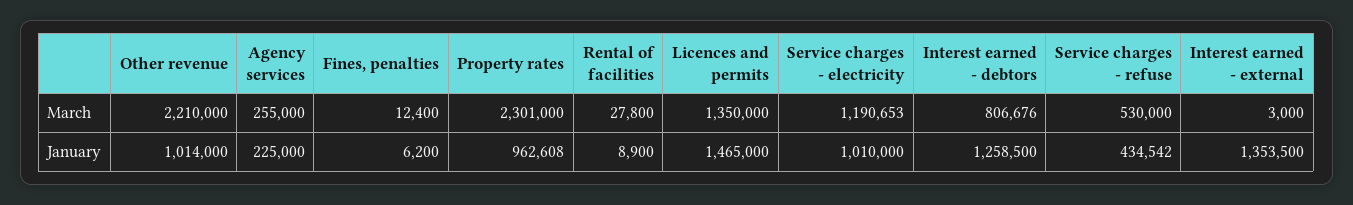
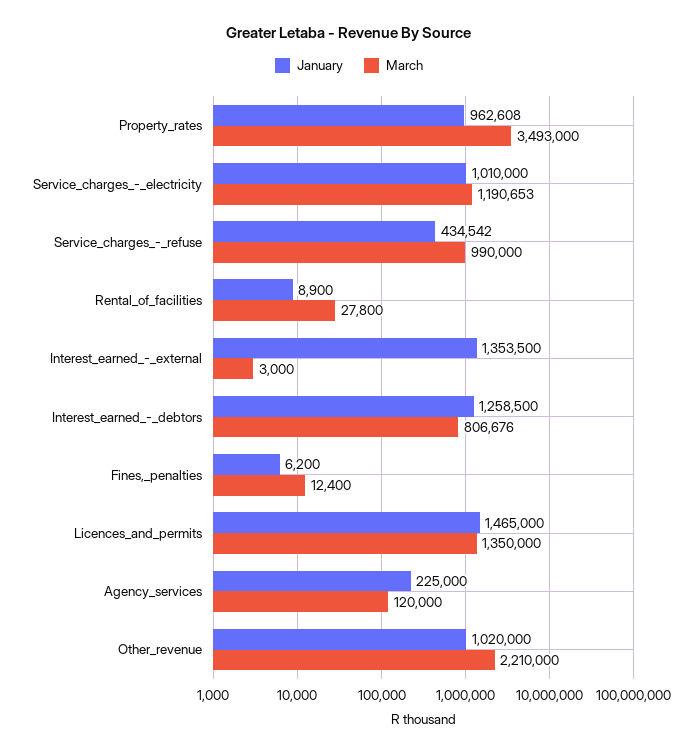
March, Agency services: 255000 -> 120000
March, Property rates: 2301000 -> 3493000
March, Service charges - refuse: 530000 -> 990000
January, Other revenue: 1014000 -> 1020000

